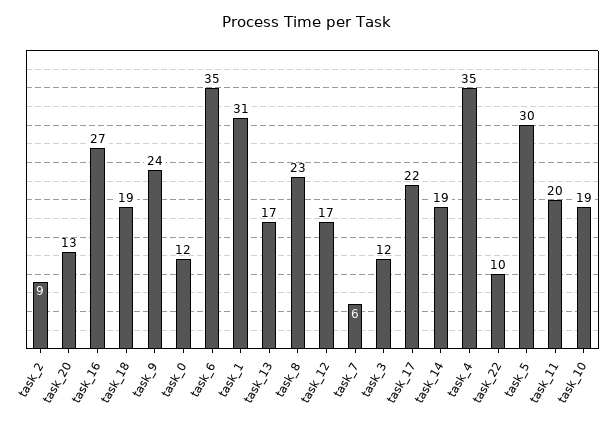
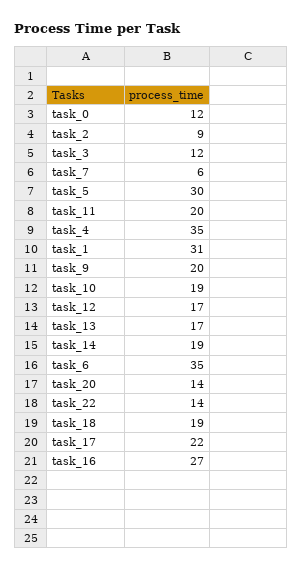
task_20: 13 -> 14
task_9: 24 -> 20
task_8: 23 -> none
task_22: 10 -> 14

